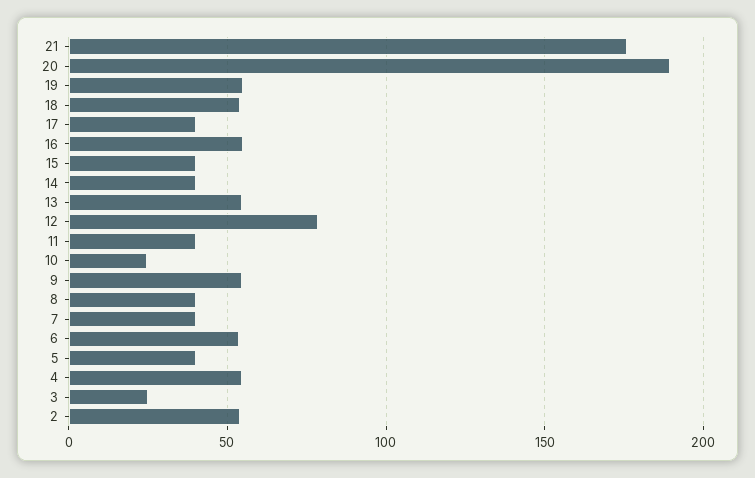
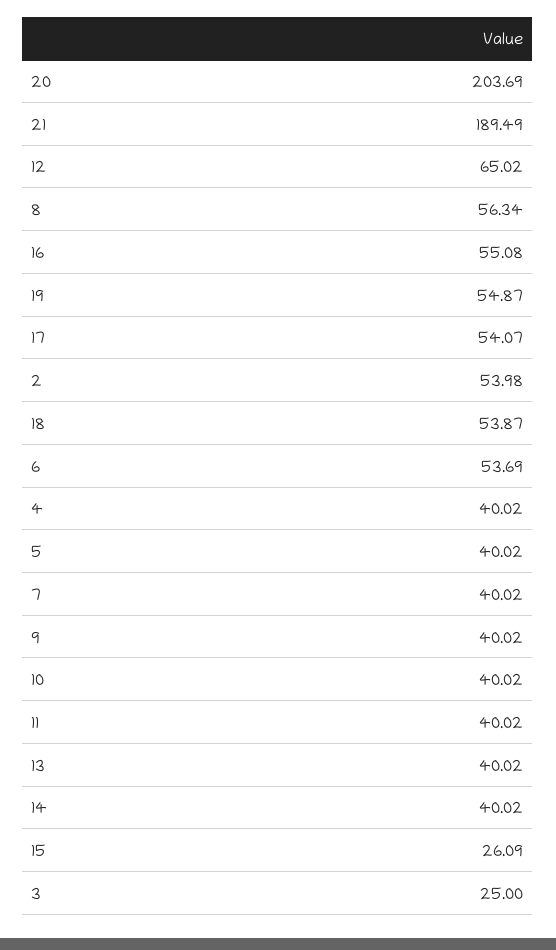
21: 175 -> 189.49
20: 190 -> 203.69
17: 40 -> 54.07
15: 40 -> 26.09
13: 55 -> 40.02
12: 80 -> 65.02
10: 25 -> 40.02
9: 55 -> 40.02
8: 40 -> 56.34
4: 55 -> 40.02

